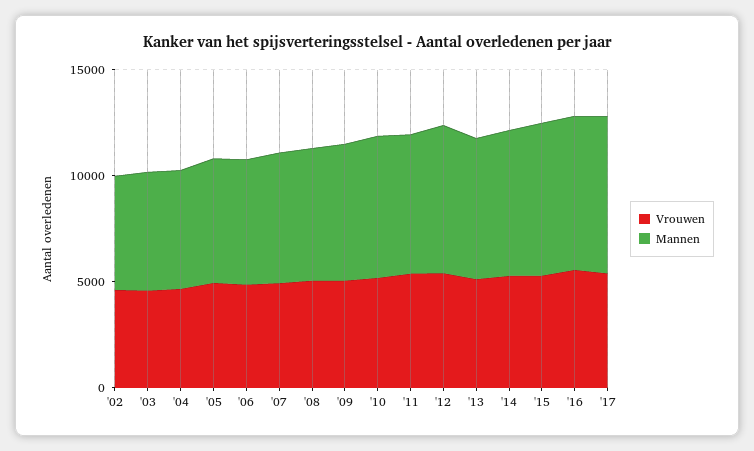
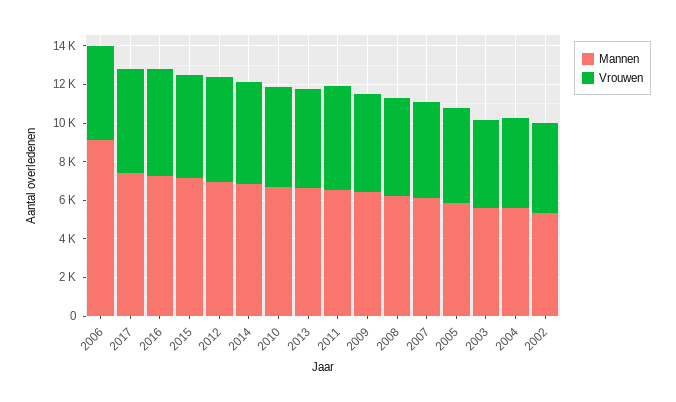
Mannen, '06: 6000 -> 9000

